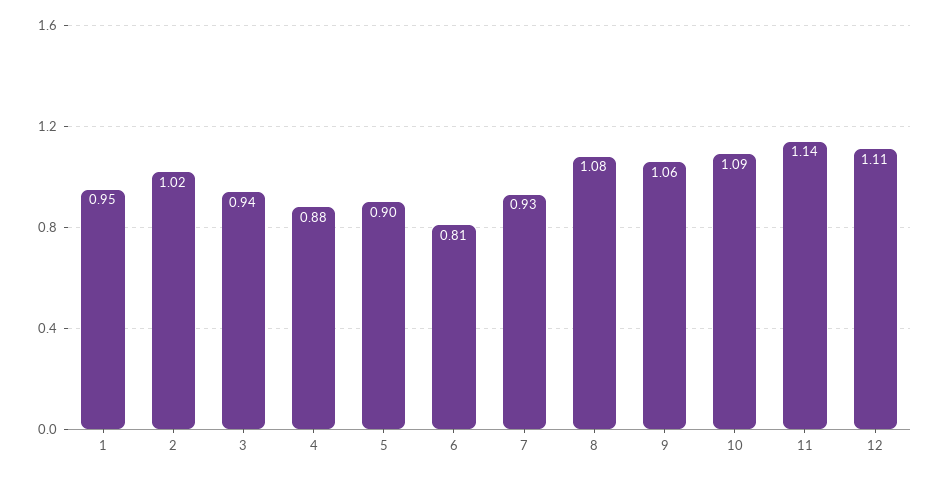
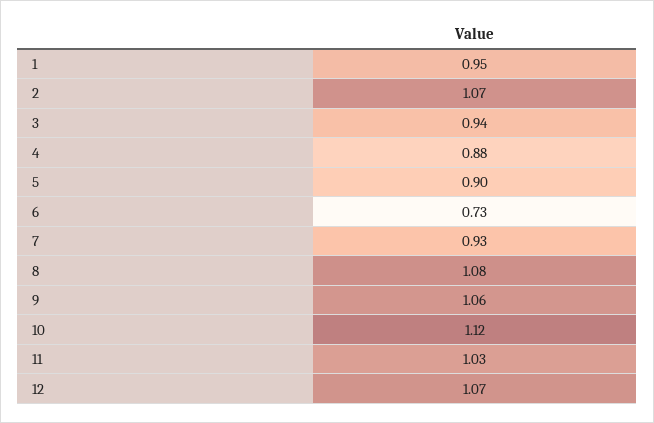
2: 1.02 -> 1.07
6: 0.81 -> 0.73
10: 1.09 -> 1.12
11: 1.14 -> 1.03
12: 1.11 -> 1.07

